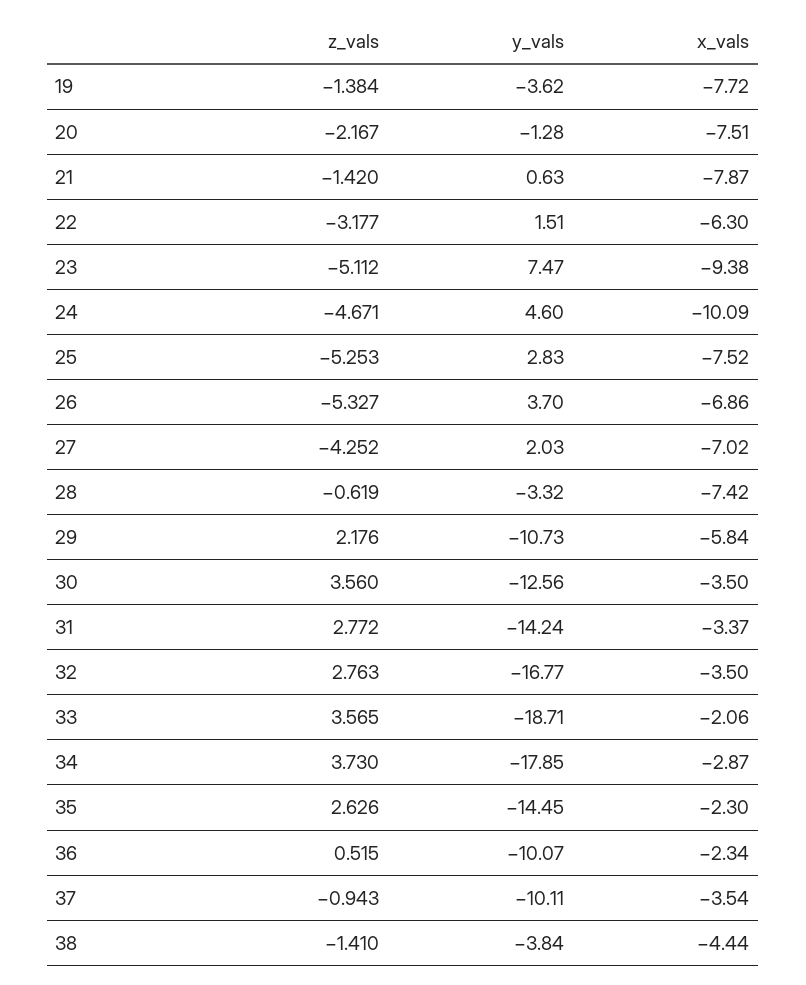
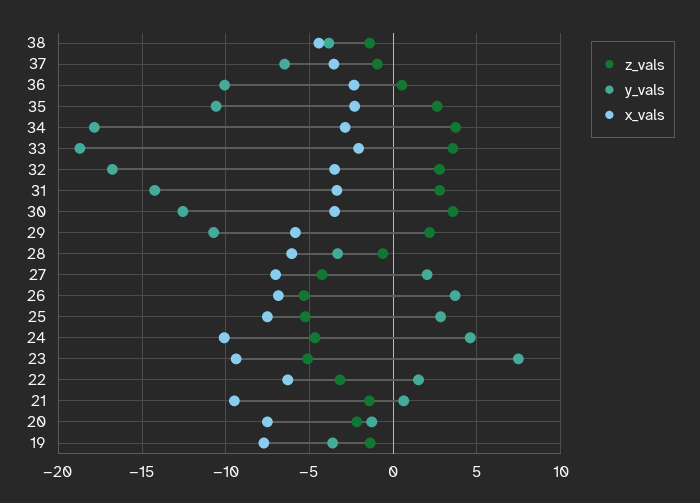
x_vals, 21: -7.87 -> -9.5
x_vals, 28: -7.42 -> -6
y_vals, 35: -14.45 -> -10.5
y_vals, 37: -10.11 -> -6.5

